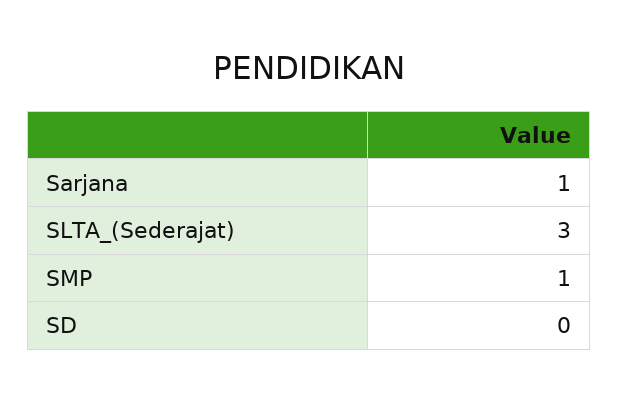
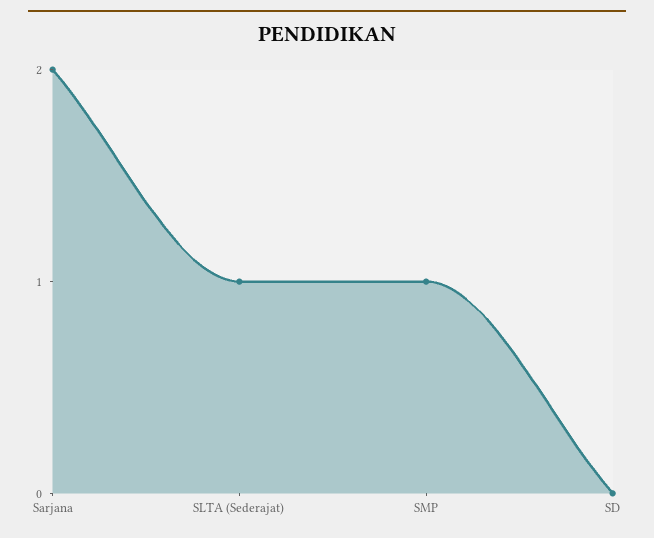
Sarjana: 1 -> 2
SLTA_(Sederajat): 3 -> 1

